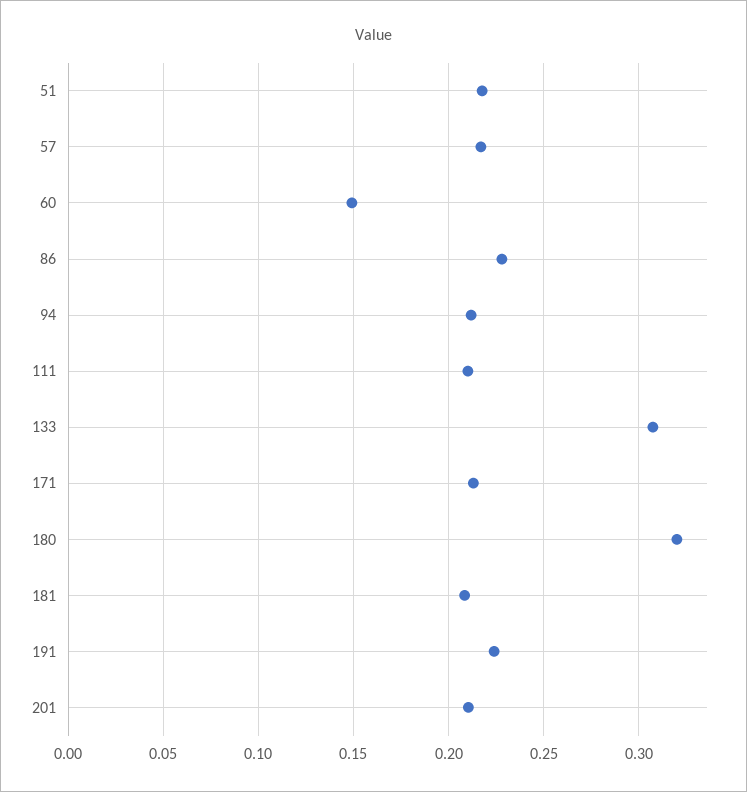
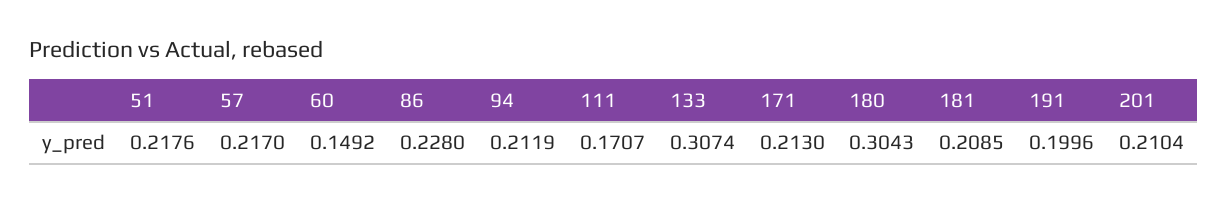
111: 0.21 -> 0.1707
180: 0.32 -> 0.3043
191: 0.225 -> 0.1996

